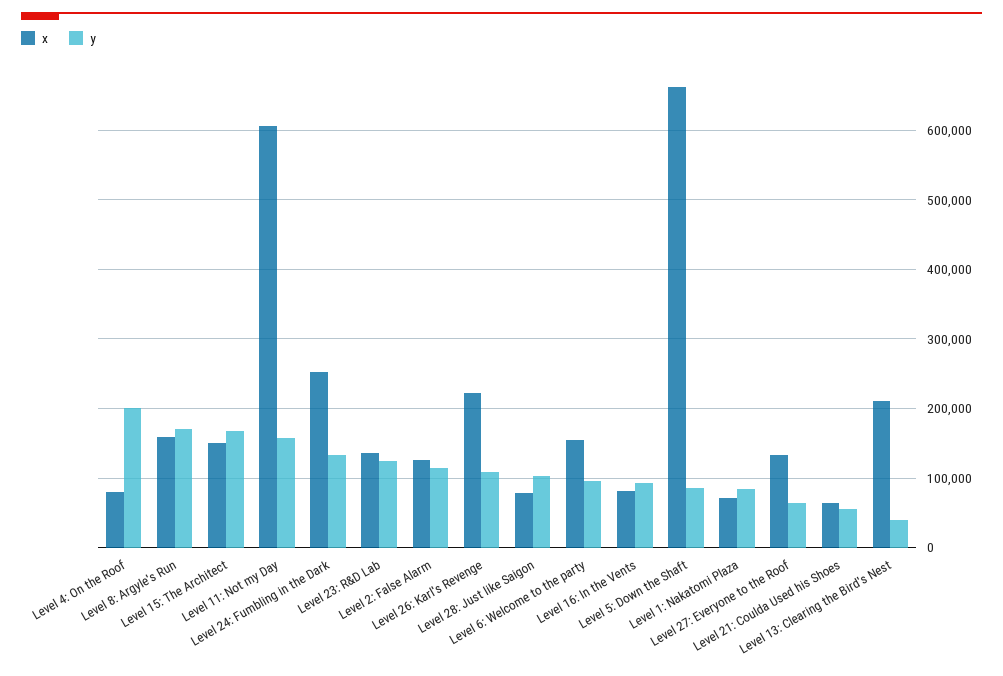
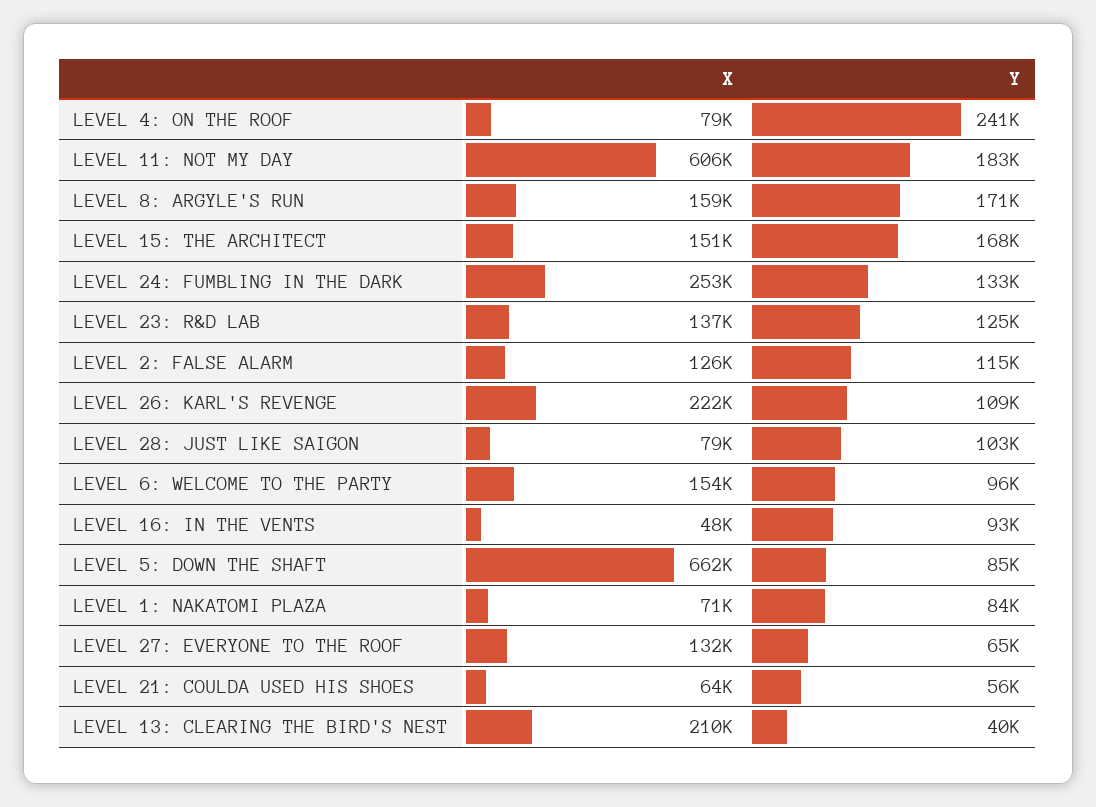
y, Level 4: On the Roof: 200000 -> 241000
y, Level 11: Not my Day: 160000 -> 183000
x, Level 16: In the Vents: 80000 -> 48000

